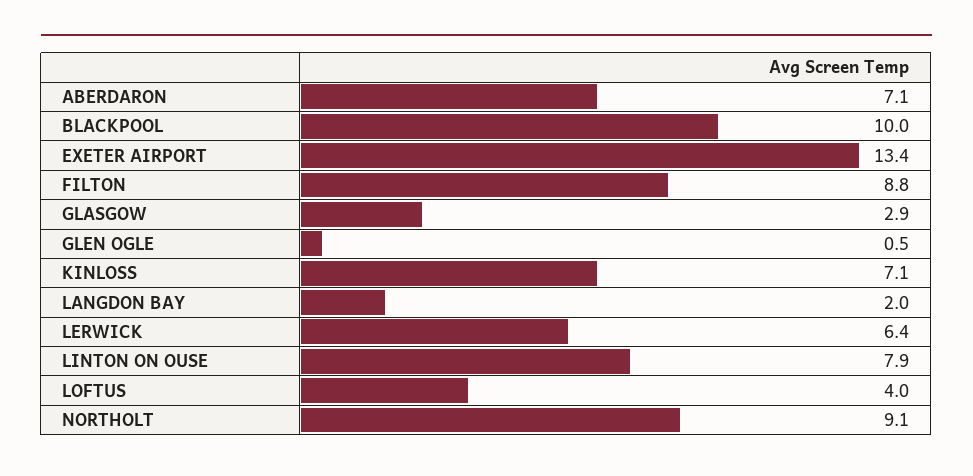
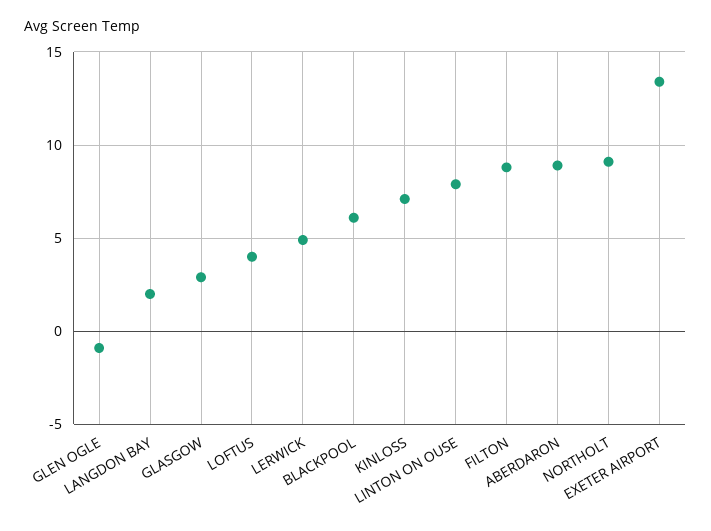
ABERDARON: 7.1 -> 9
BLACKPOOL: 10 -> 6
GLEN OGLE: 0.5 -> -1
LERWICK: 6.4 -> 5

